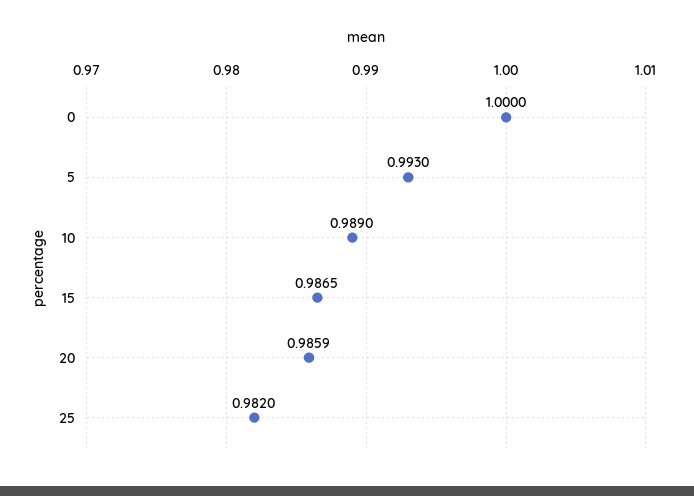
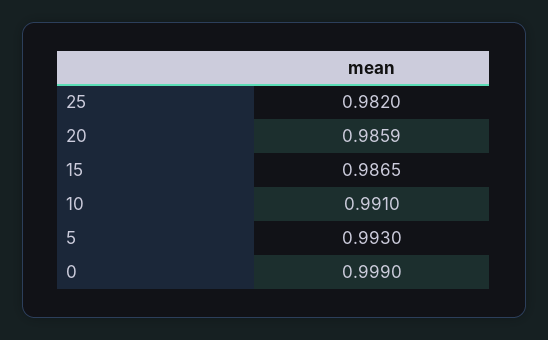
0: 1 -> 0.999
10: 0.989 -> 0.991

